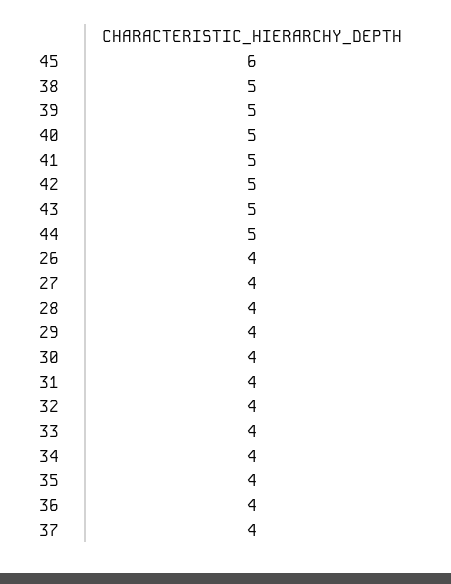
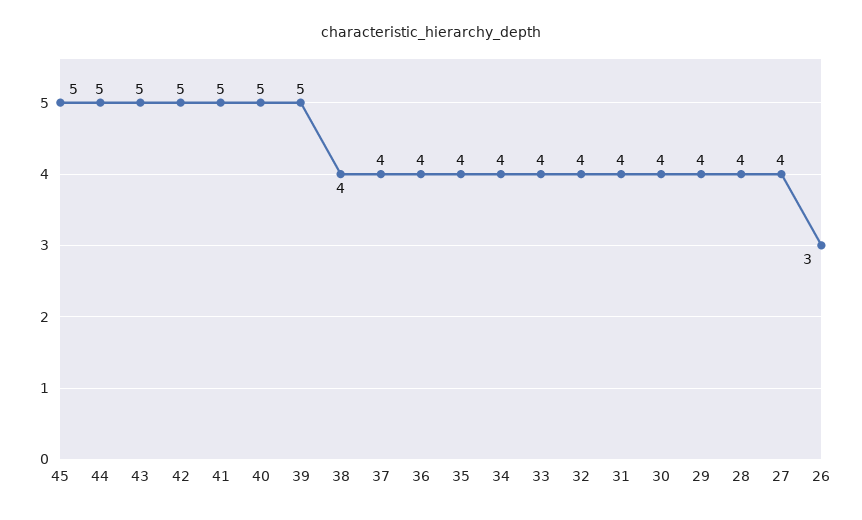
45: 6 -> 5
38: 5 -> 4
26: 4 -> 3

